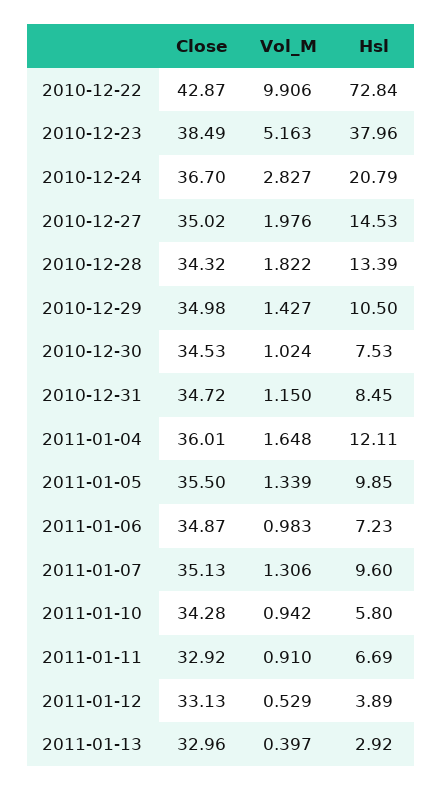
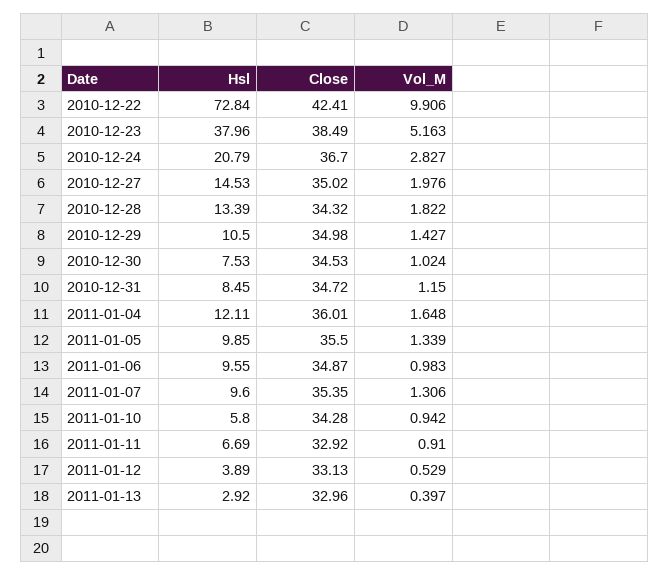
Close, 2010-12-22: 42.87 -> 42.41
Hsl, 2011-01-06: 7.23 -> 9.55
Close, 2011-01-07: 35.13 -> 35.35

